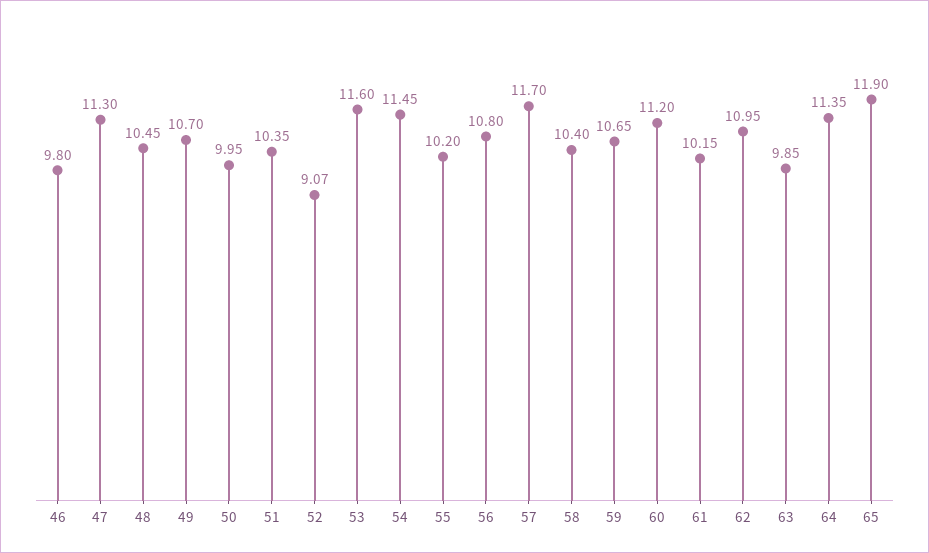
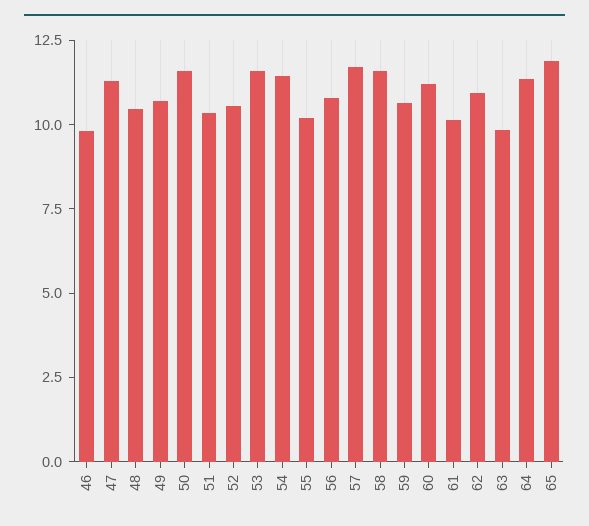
50: 9.95 -> 11.5
52: 9.07 -> 10.5
58: 10.4 -> 11.5

